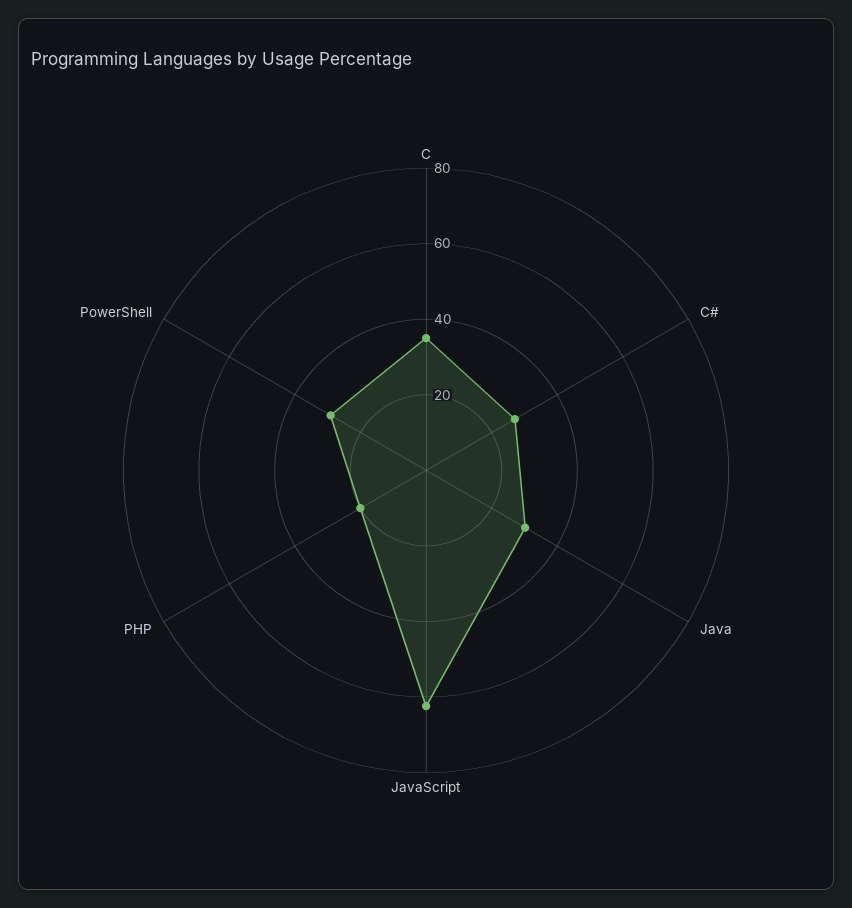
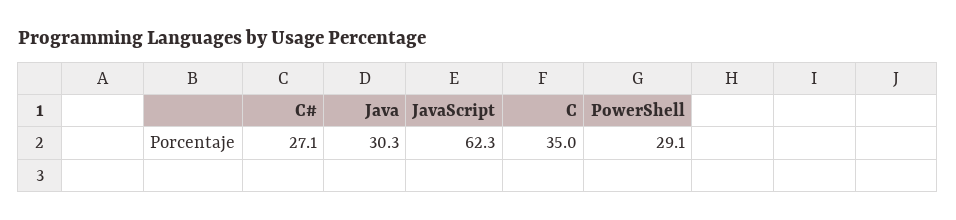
PHP: 20 -> none

